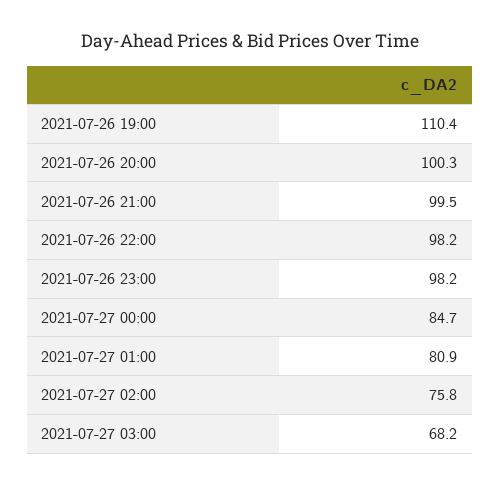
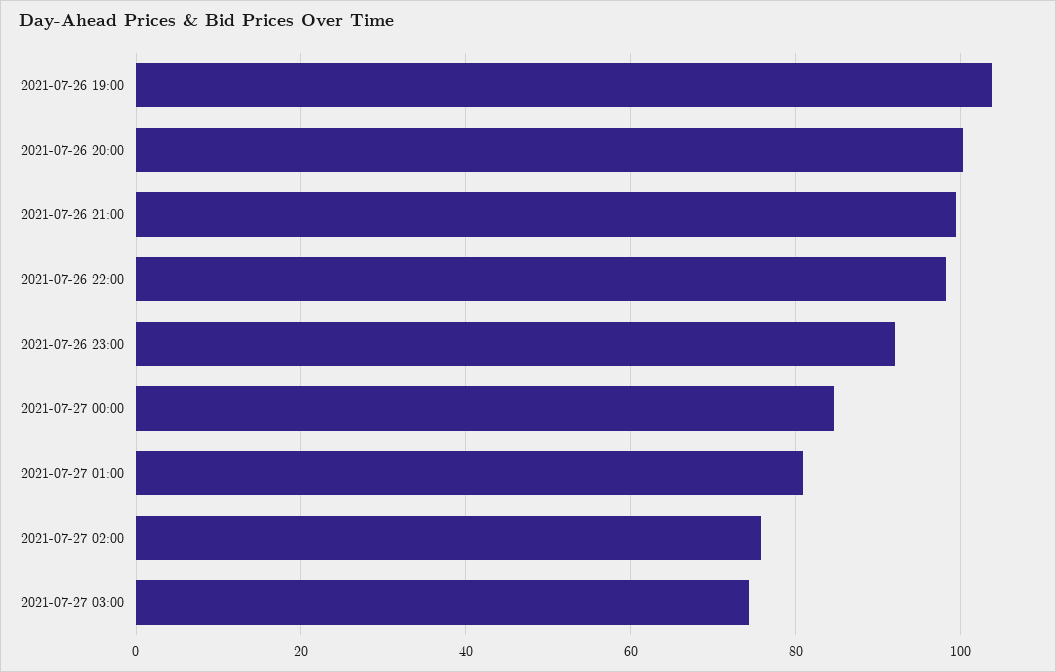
2021-07-26 19:00: 110.4 -> 104
2021-07-26 23:00: 98.2 -> 92
2021-07-27 03:00: 68.2 -> 74

